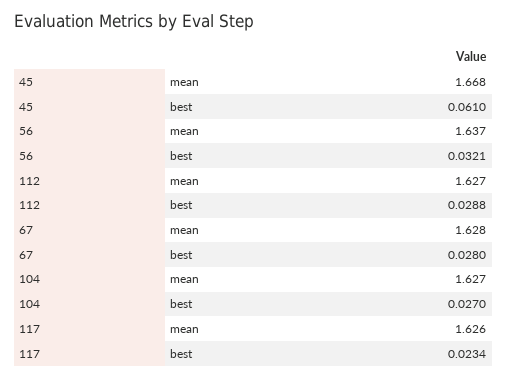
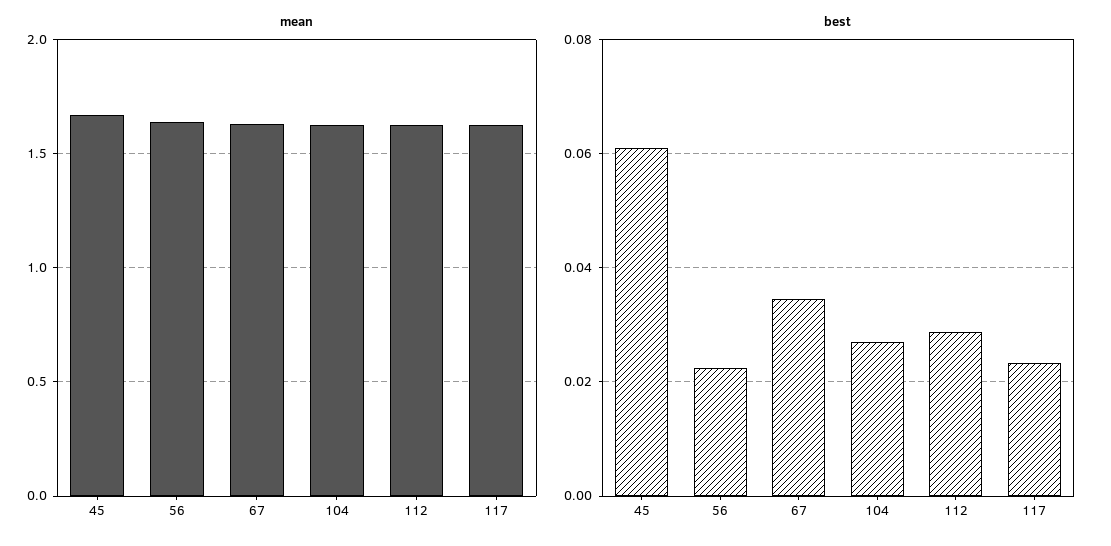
best, 56: 0.0321 -> 0.022
best, 67: 0.028 -> 0.034

